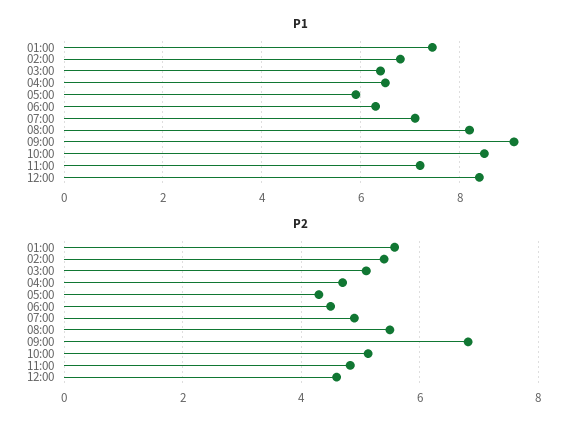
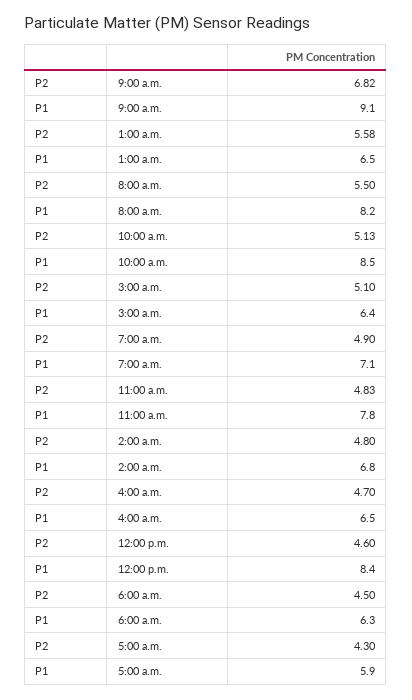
P1, 01:00: 7.4 -> 6.5
P1, 11:00: 7.2 -> 7.8
P2, 02:00: 5.4 -> 4.8

